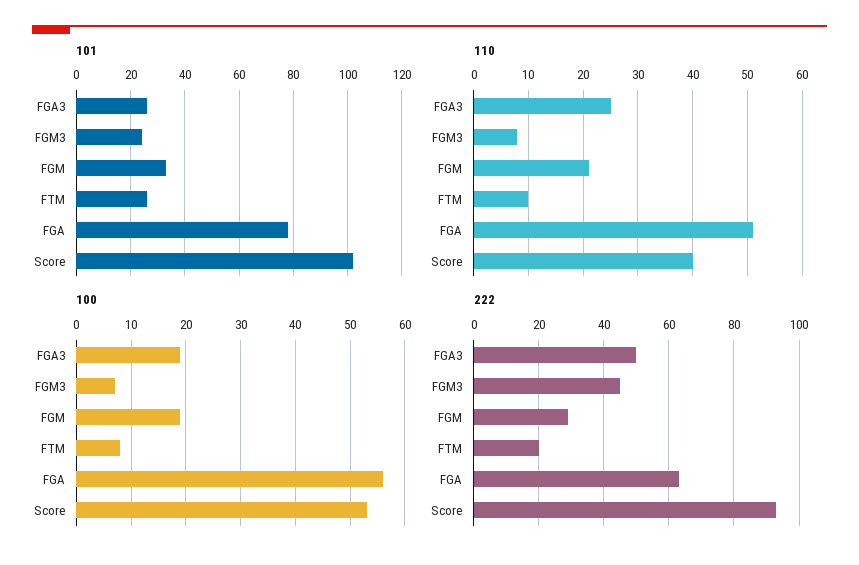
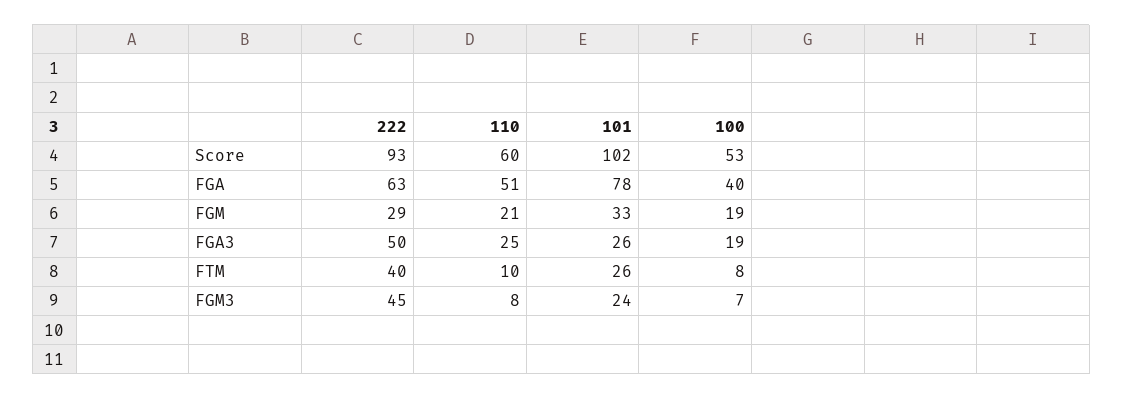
110, Score: 40 -> 60
100, FGA: 55 -> 40
222, FTM: 20 -> 40

